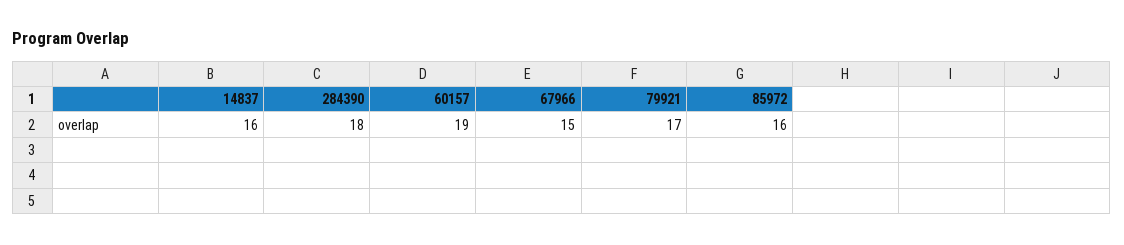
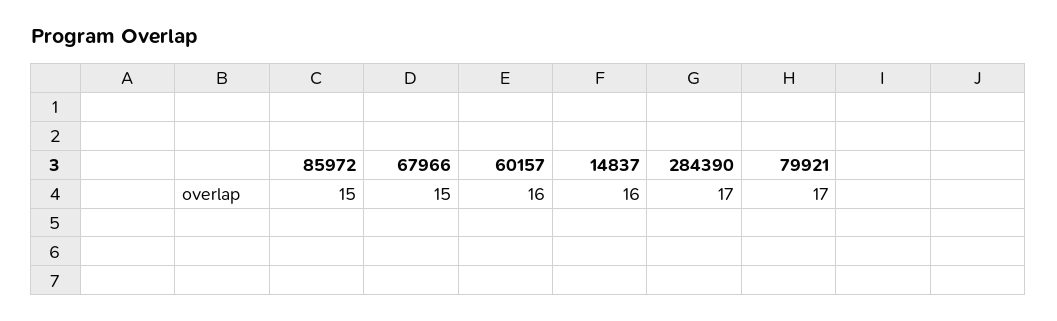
284390: 18 -> 17
60157: 19 -> 16
85972: 16 -> 15

